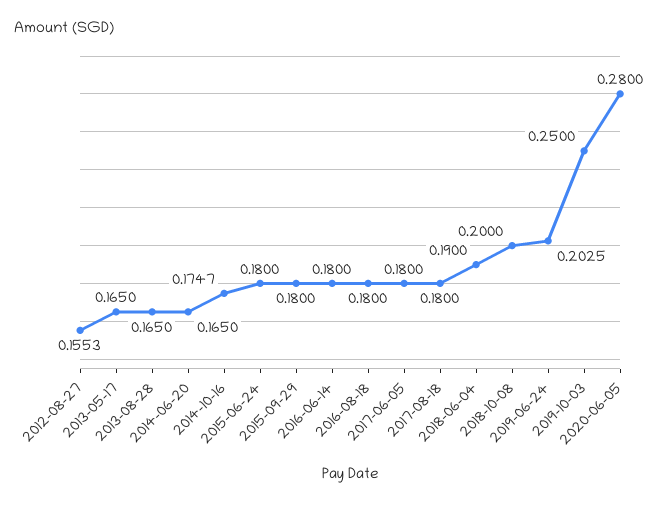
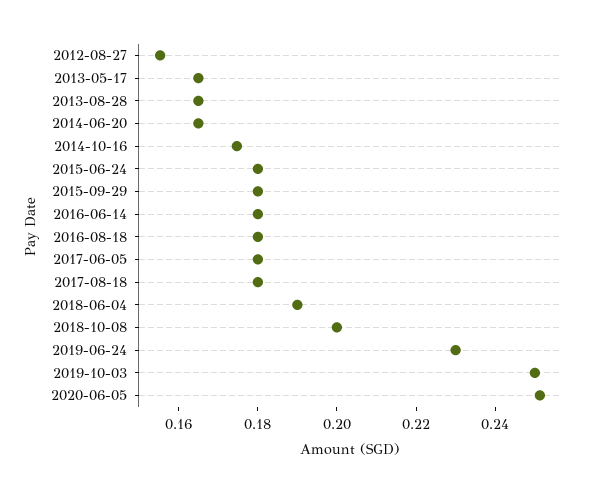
2019-06-24: 0.2025 -> 0.23
2020-06-05: 0.28 -> 0.25

